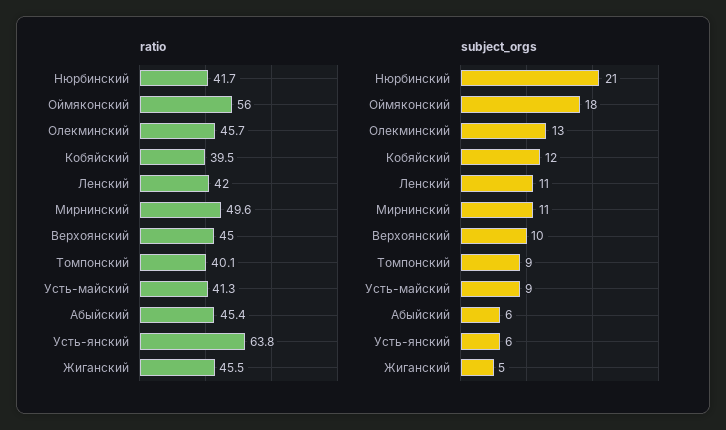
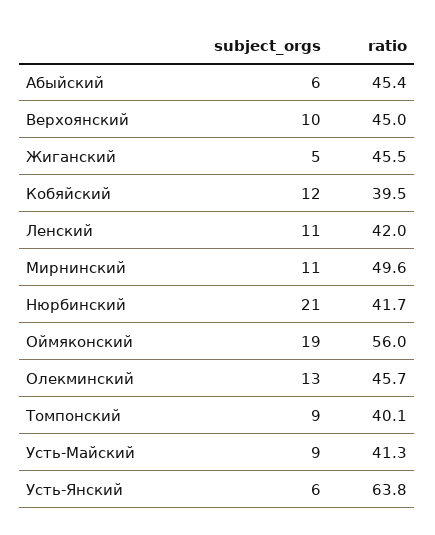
subject_orgs, Оймяконский: 18 -> 19

